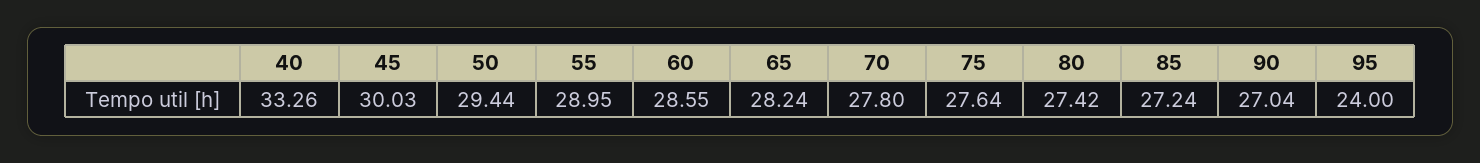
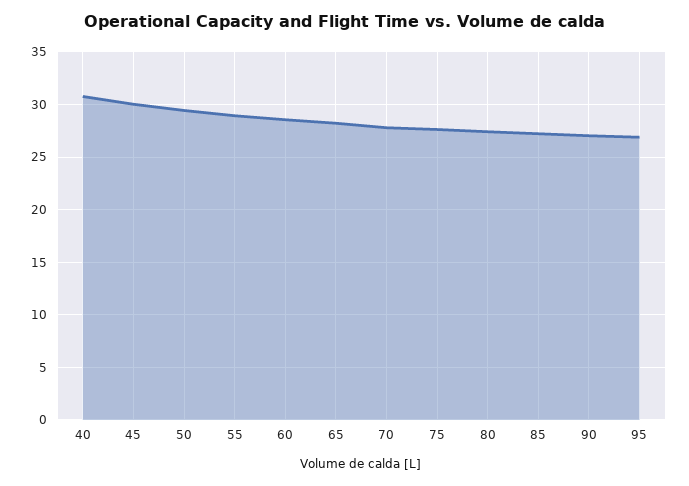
40: 33.26 -> 31
95: 24 -> 27

